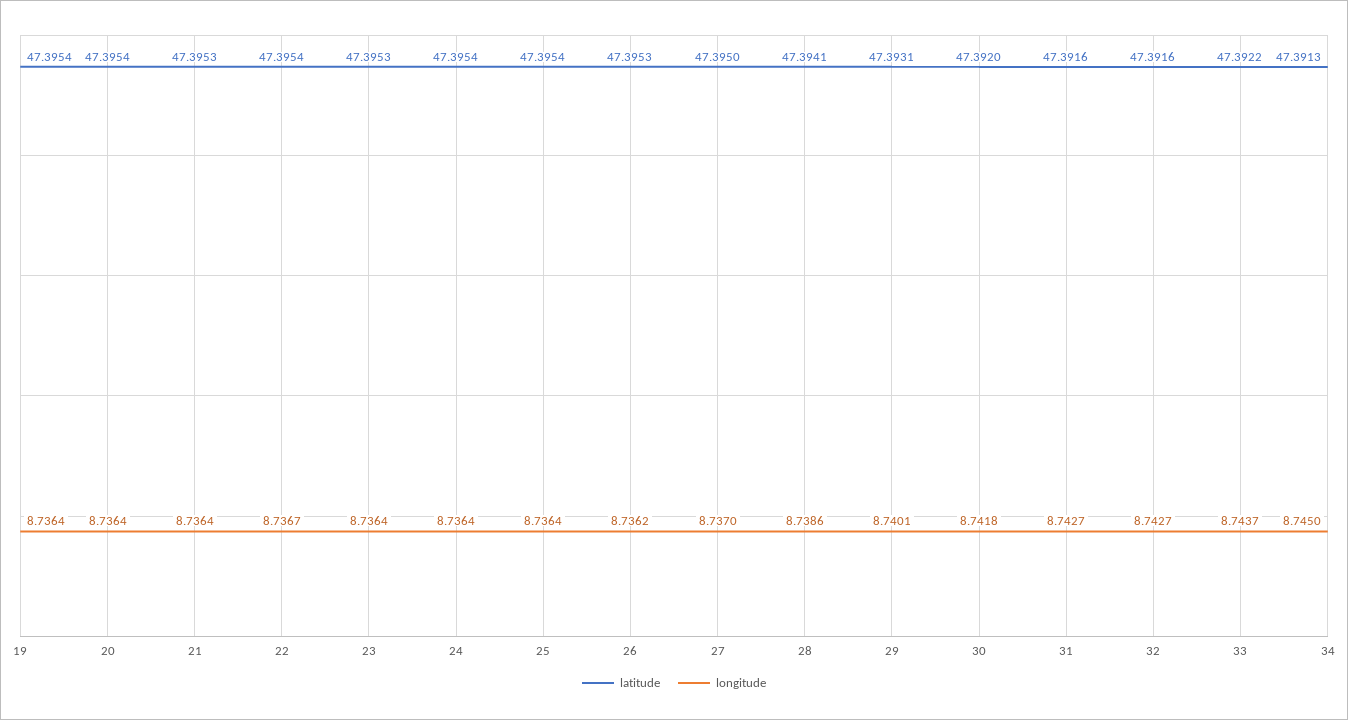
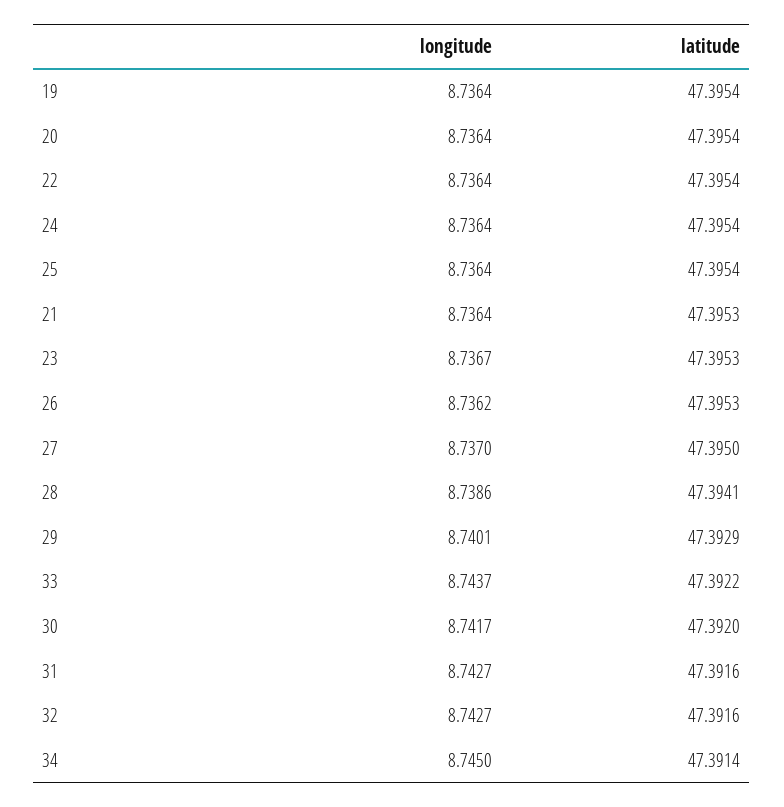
longitude, 22: 8.7367 -> 8.7364
longitude, 23: 8.7364 -> 8.7367
latitude, 29: 47.3931 -> 47.3929
longitude, 30: 8.7418 -> 8.7417
latitude, 34: 47.3913 -> 47.3914

